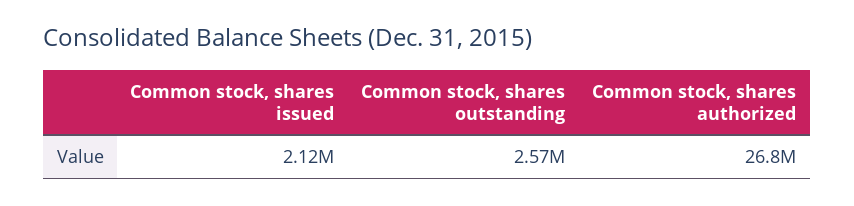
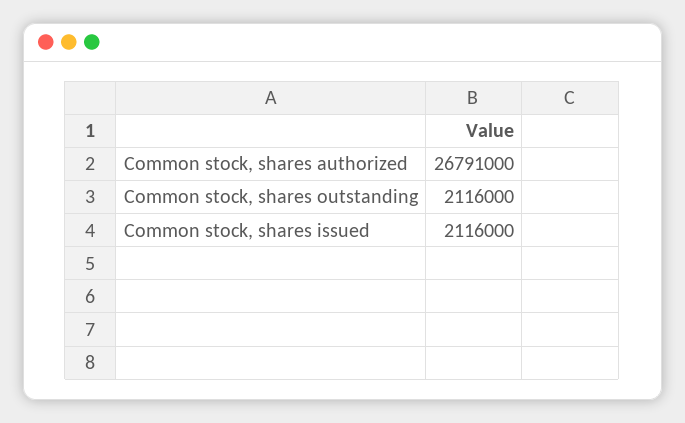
Common stock, shares outstanding: 2570000 -> 2116000

